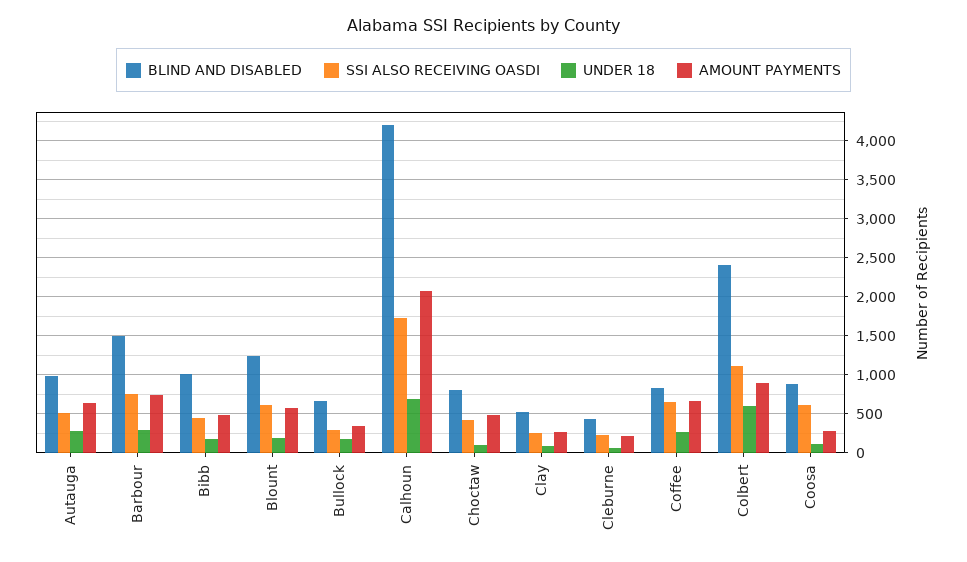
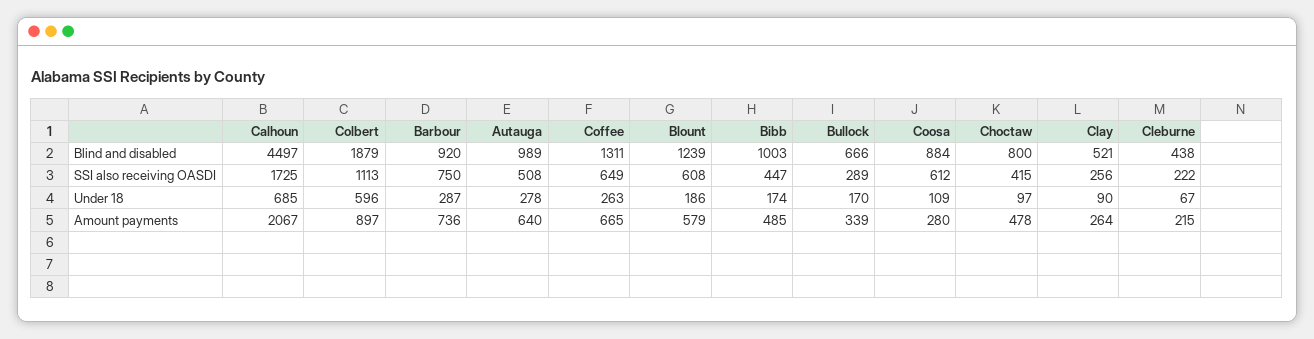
BLIND AND DISABLED, Barbour: 1500 -> 920
BLIND AND DISABLED, Calhoun: 4200 -> 4497
BLIND AND DISABLED, Coffee: 800 -> 1311
BLIND AND DISABLED, Colbert: 2400 -> 1879

